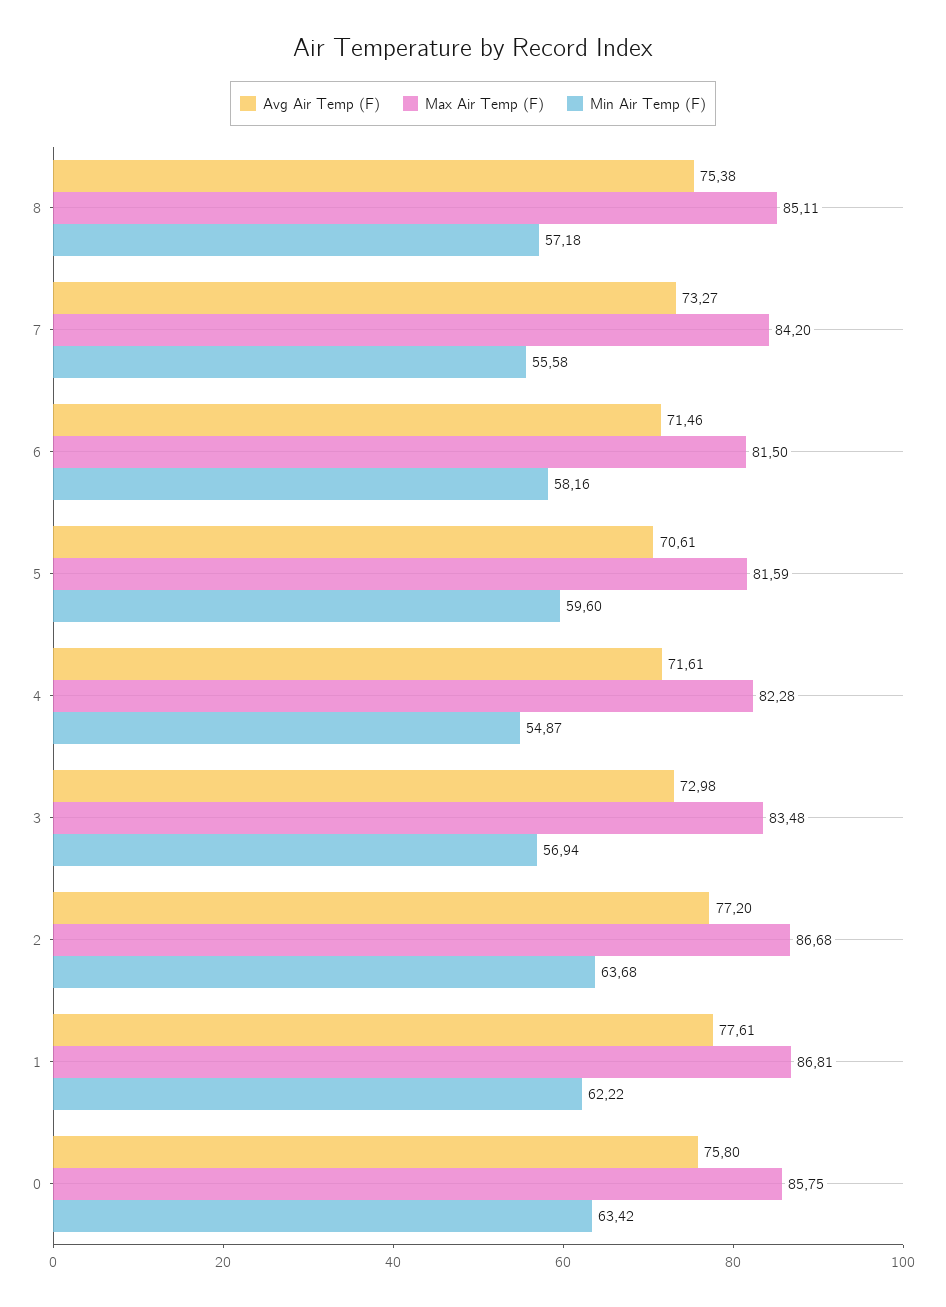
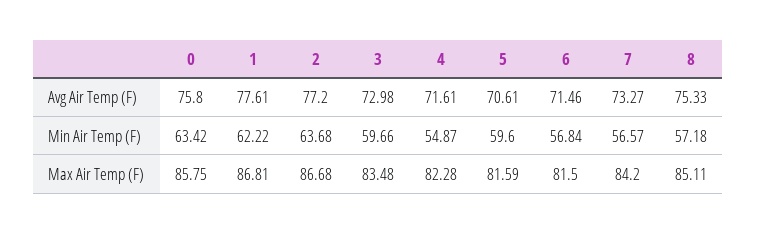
Avg Air Temp (F), 8: 75.38 -> 75.33
Min Air Temp (F), 7: 55.58 -> 56.57
Min Air Temp (F), 6: 58.16 -> 56.84
Min Air Temp (F), 3: 56.94 -> 59.66

